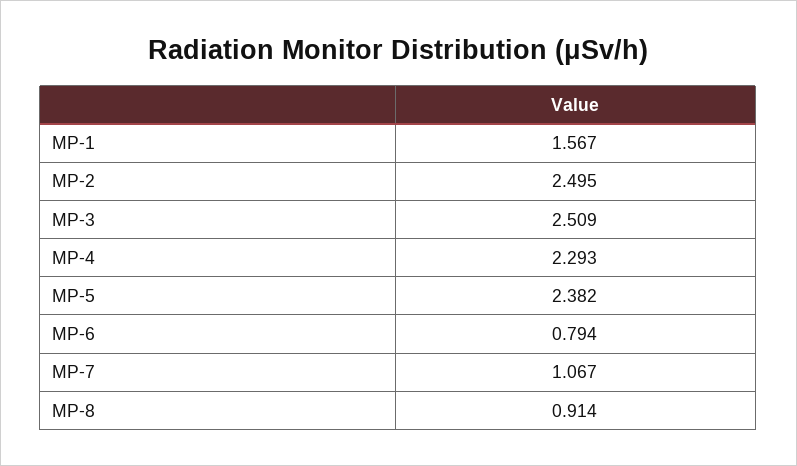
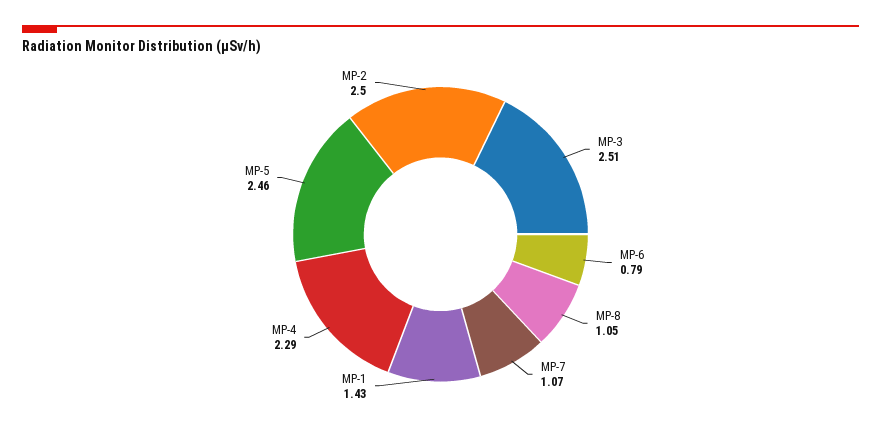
MP-1: 1.567 -> 1.43
MP-5: 2.382 -> 2.46
MP-8: 0.914 -> 1.05

